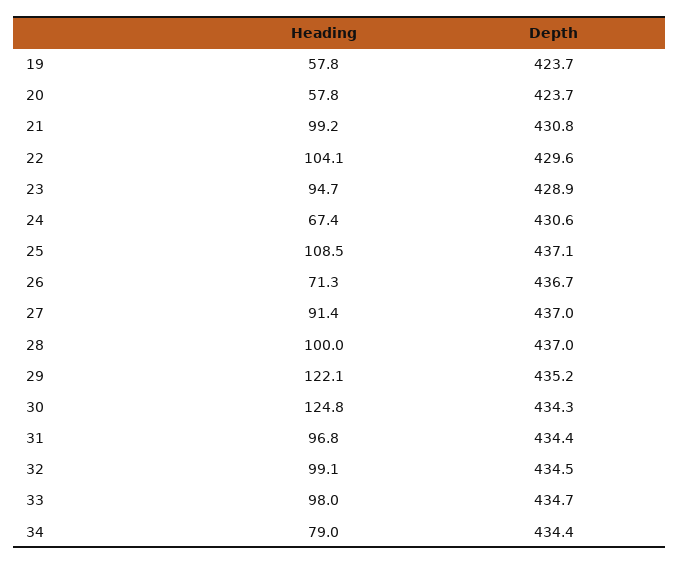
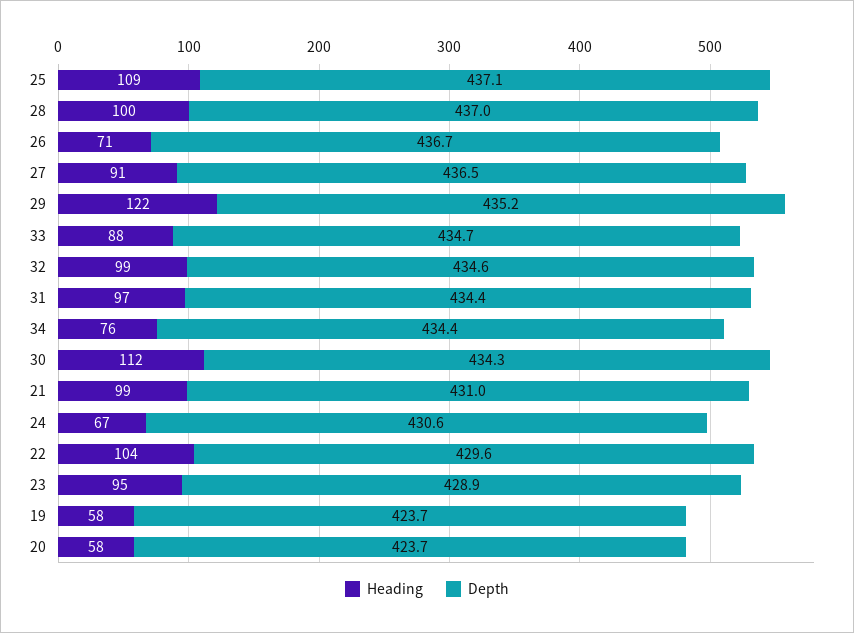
Depth, 21: 430.8 -> 431
Depth, 27: 437 -> 436.5
Heading, 30: 124.8 -> 112
Depth, 32: 434.5 -> 434.6
Heading, 33: 98 -> 88
Heading, 34: 79 -> 76

